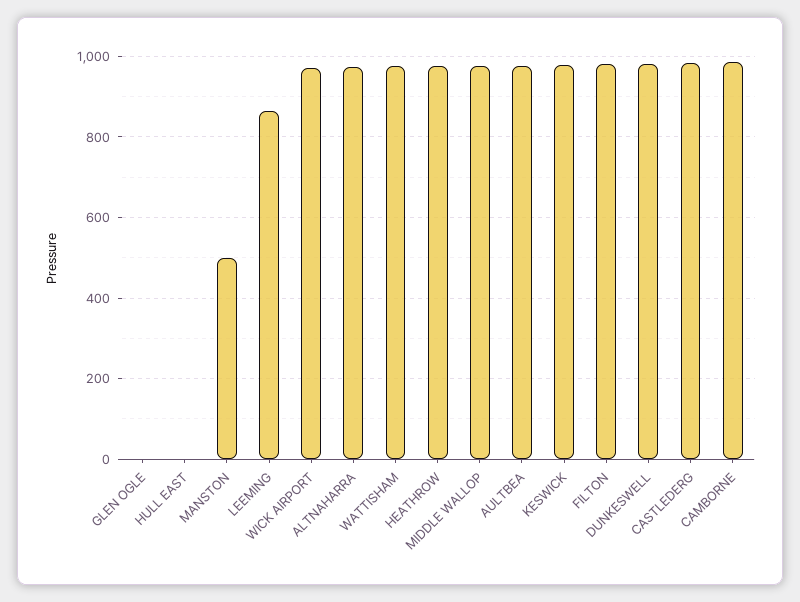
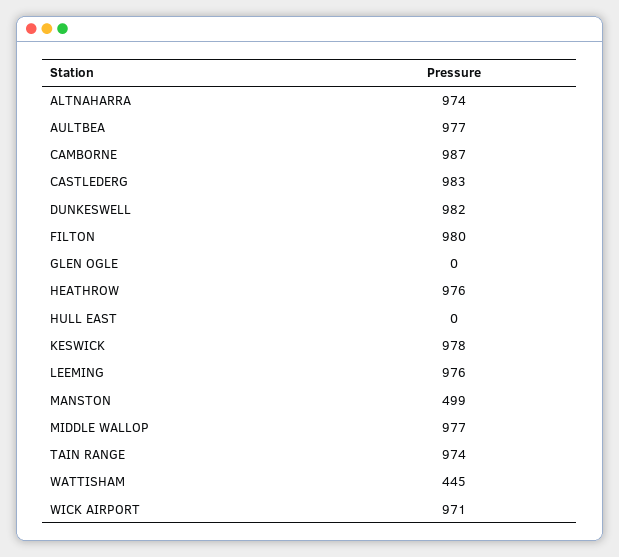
LEEMING: 860 -> 976
WATTISHAM: 980 -> 445
TAIN RANGE: none -> 974

